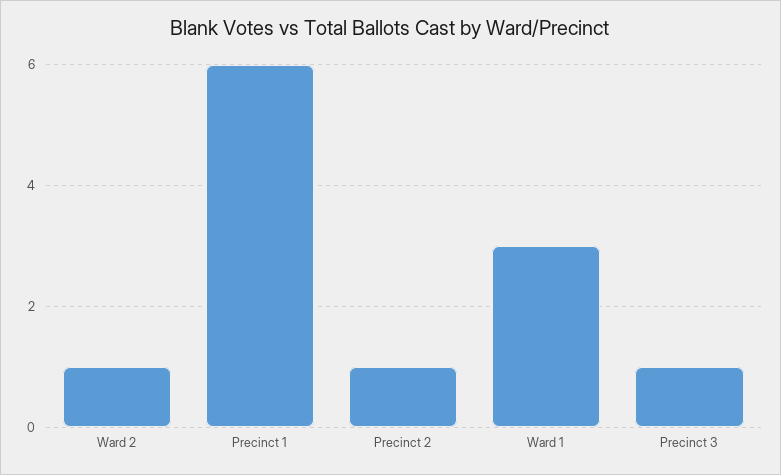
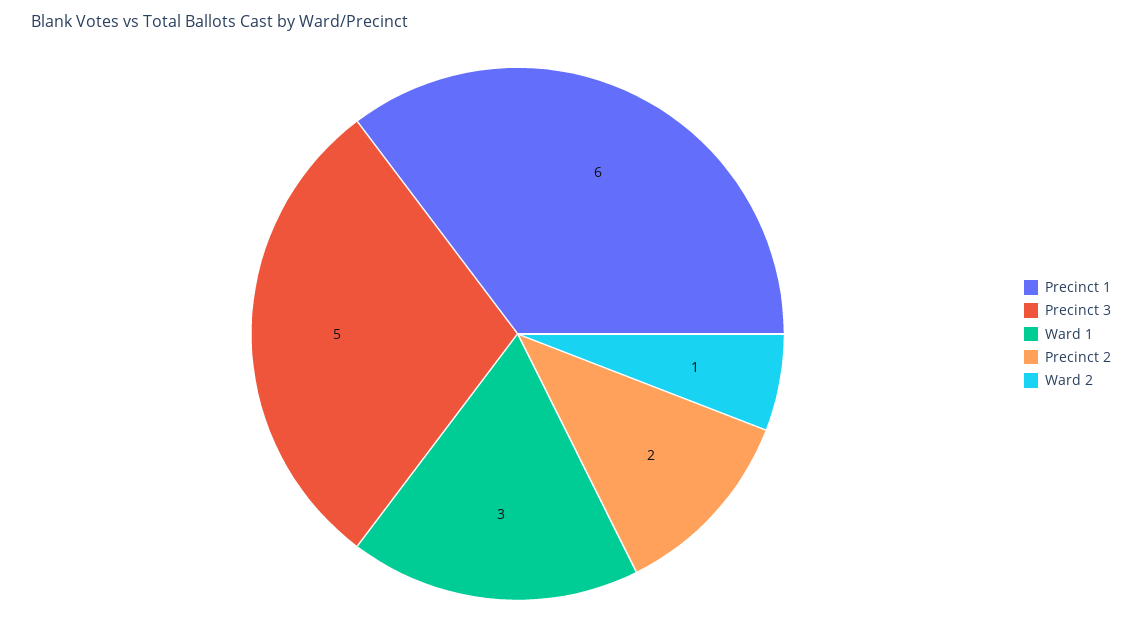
Precinct 2: 1 -> 2
Precinct 3: 1 -> 5

